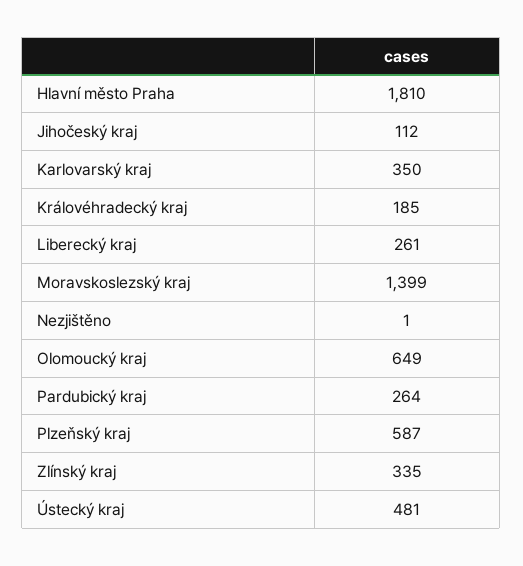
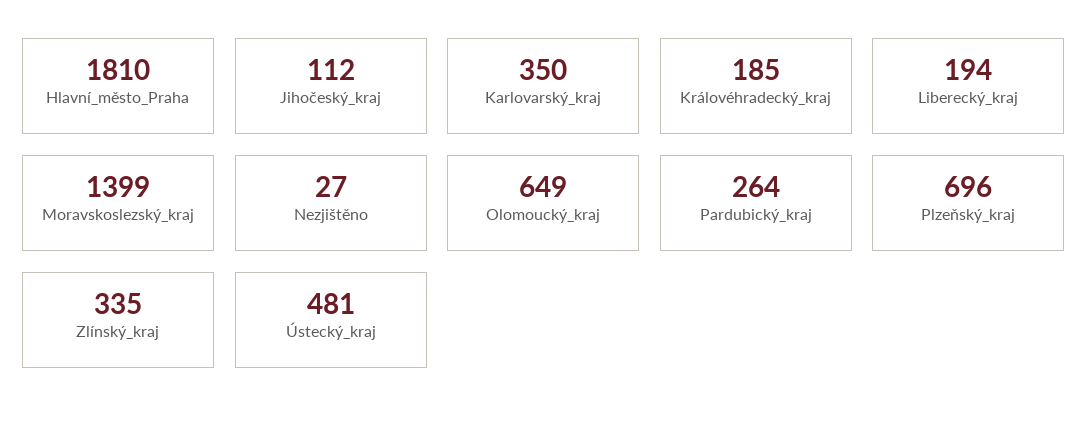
Liberecký kraj: 261 -> 194
Nezjištěno: 1 -> 27
Plzeňský kraj: 587 -> 696

